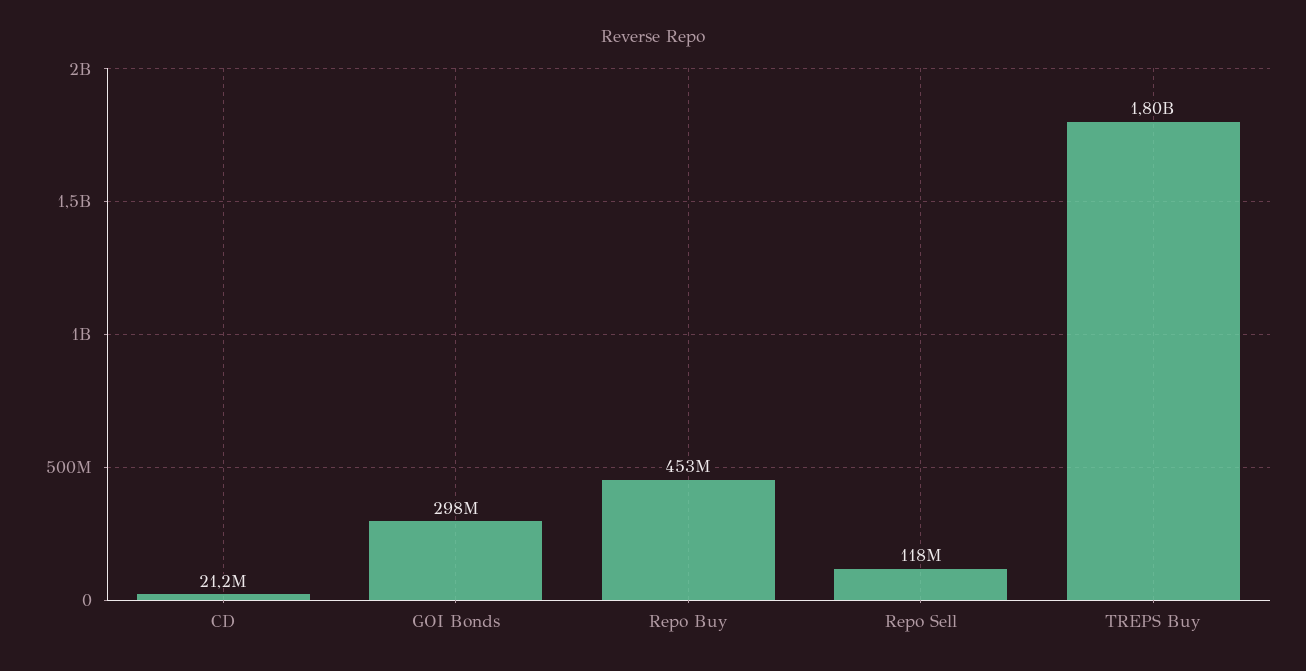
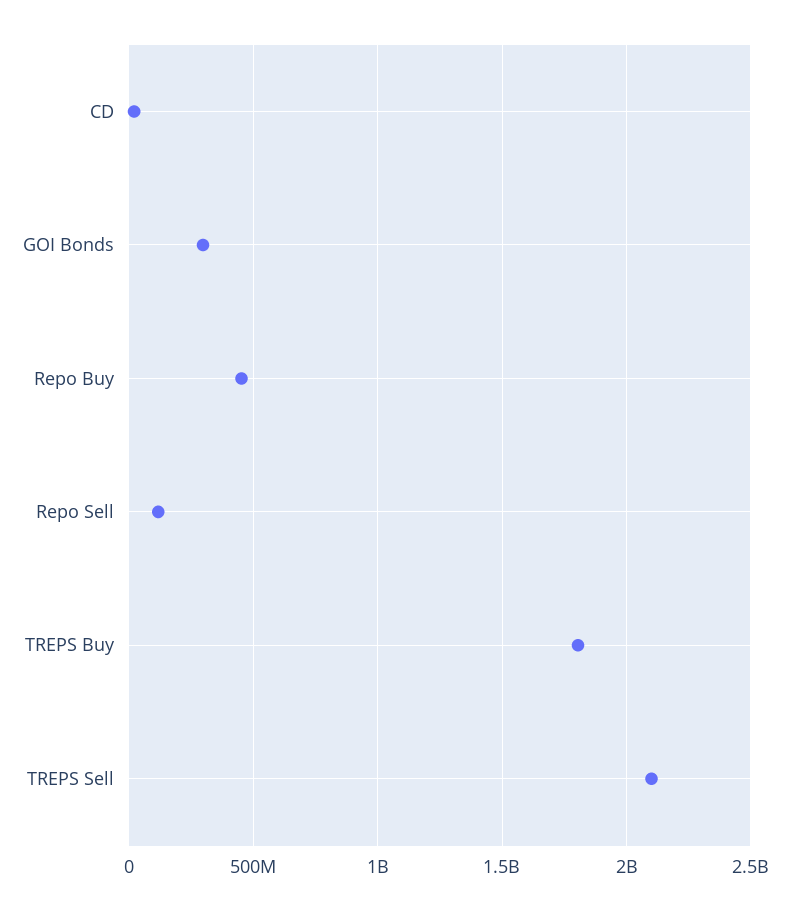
TREPS Sell: none -> 2100000000

